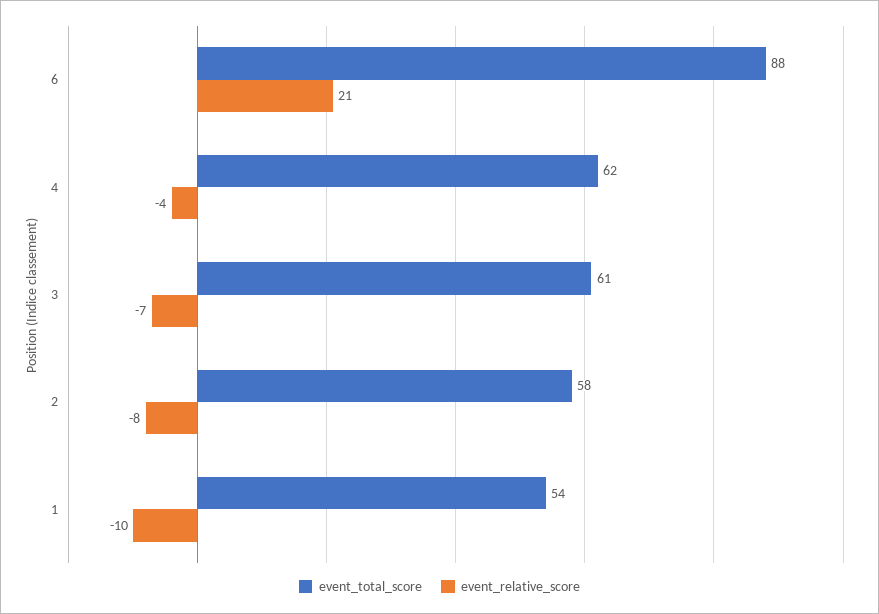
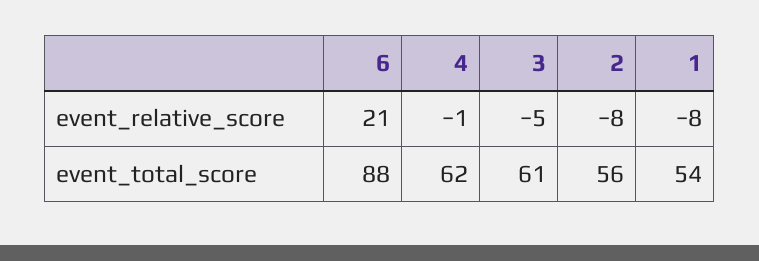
event_relative_score, 4: -4 -> -1
event_relative_score, 3: -7 -> -5
event_total_score, 2: 58 -> 56
event_relative_score, 1: -10 -> -8

